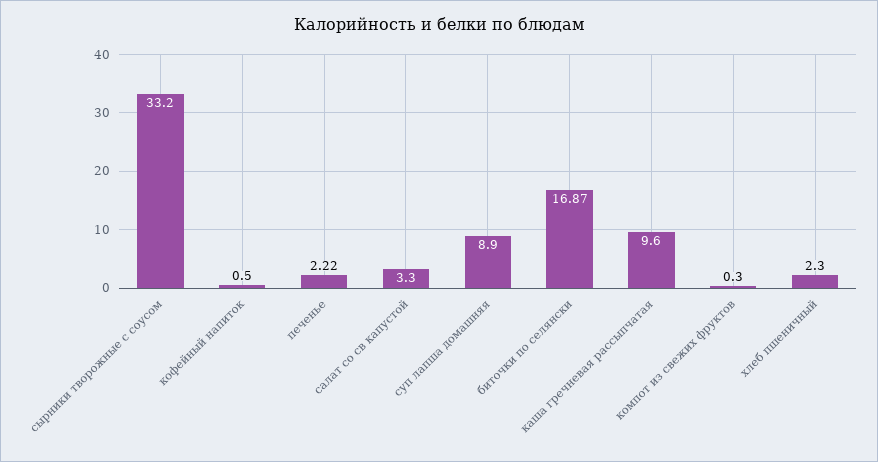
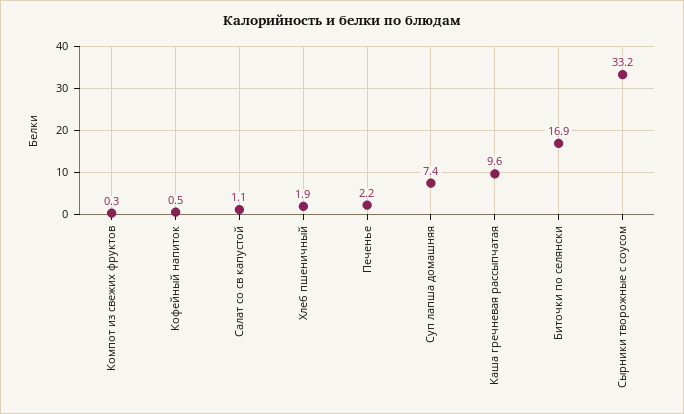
салат со св капустой: 3.3 -> 1.1
суп лапша домашняя: 8.9 -> 7.4
хлеб пшеничный: 2.3 -> 1.9

